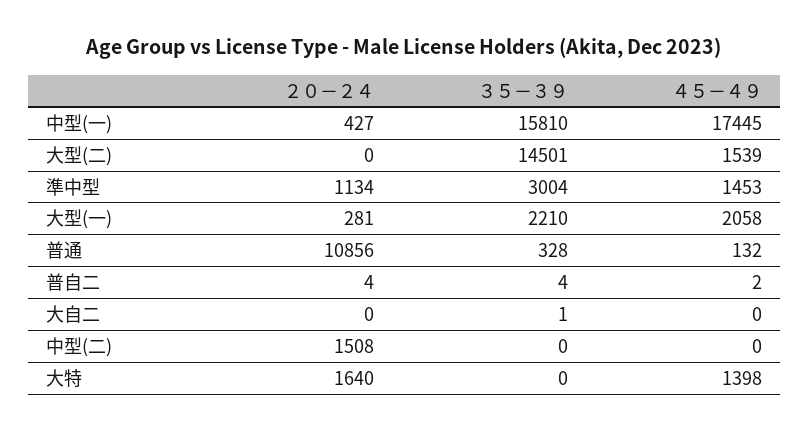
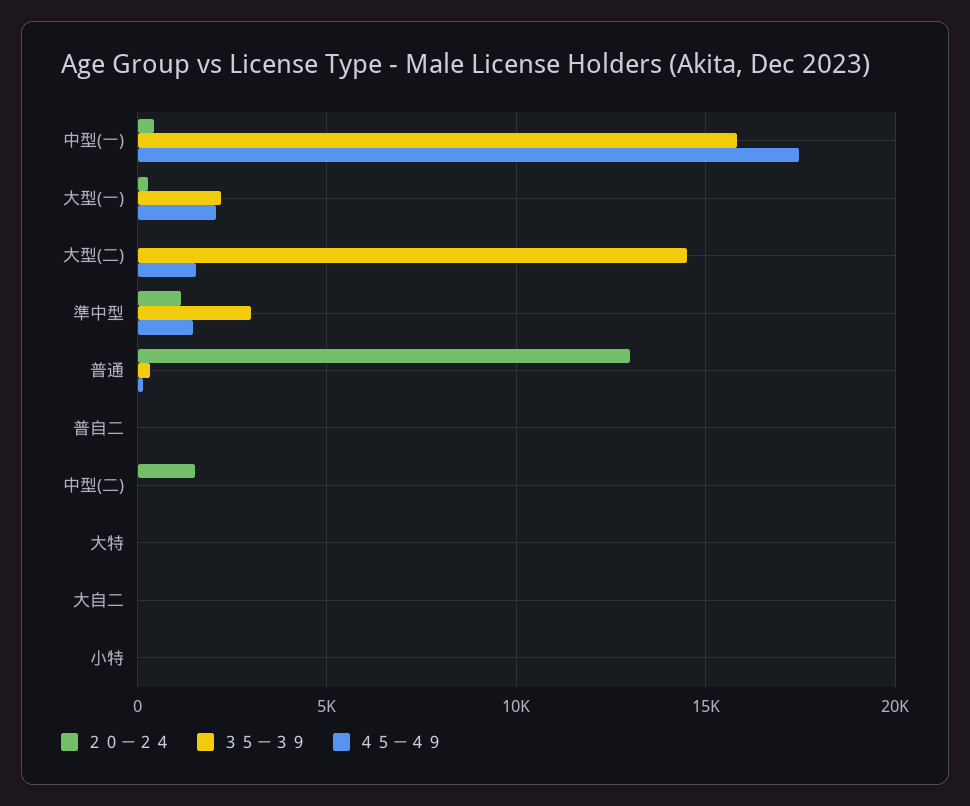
２０－２４, 普通: 10856 -> 13000
２０－２４, 大特: 1640 -> 0
４５－４９, 大特: 1398 -> 0
２０－２４, 小特: none -> 0
３５－３９, 小特: none -> 0
４５－４９, 小特: none -> 0

